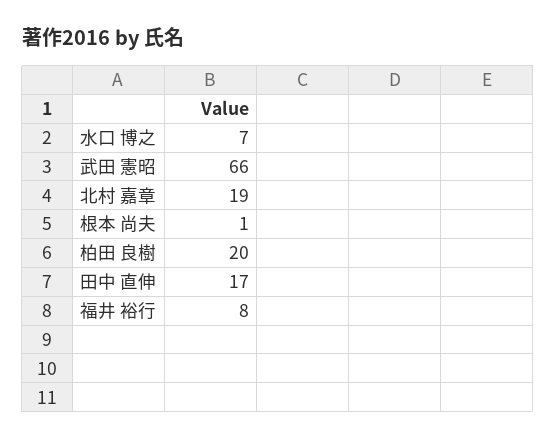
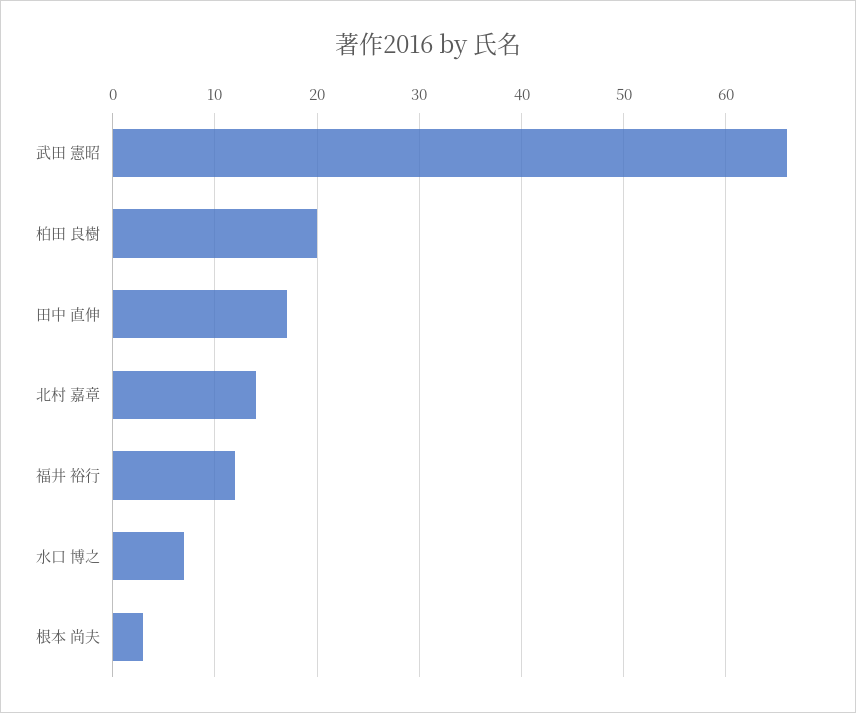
北村 嘉章: 19 -> 14
根本 尚夫: 1 -> 3
福井 裕行: 8 -> 12

